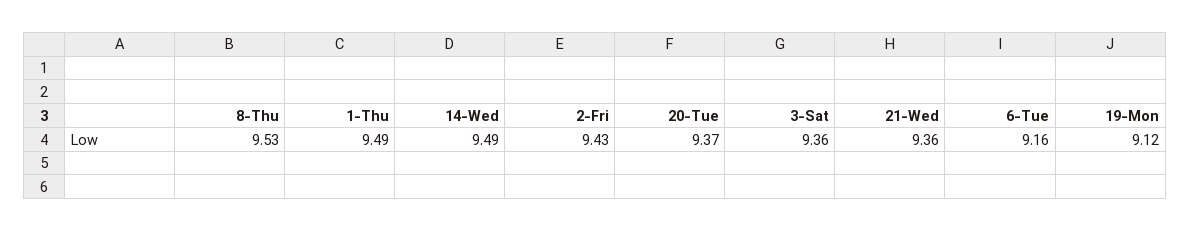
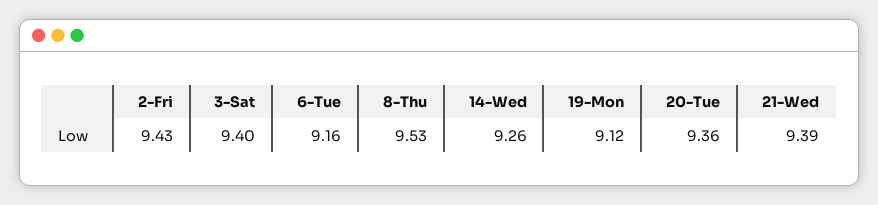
1-Thu: 9.49 -> none
14-Wed: 9.49 -> 9.26
20-Tue: 9.37 -> 9.36
3-Sat: 9.36 -> 9.4
21-Wed: 9.36 -> 9.39

